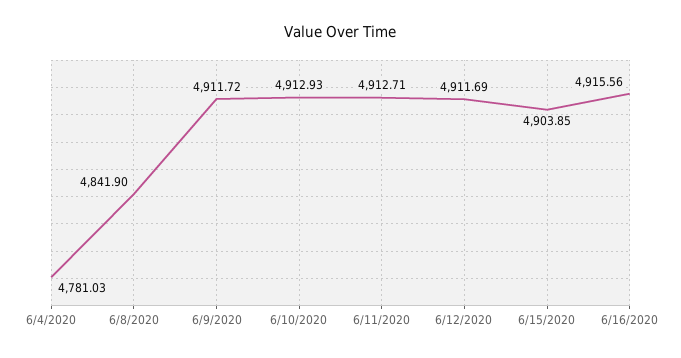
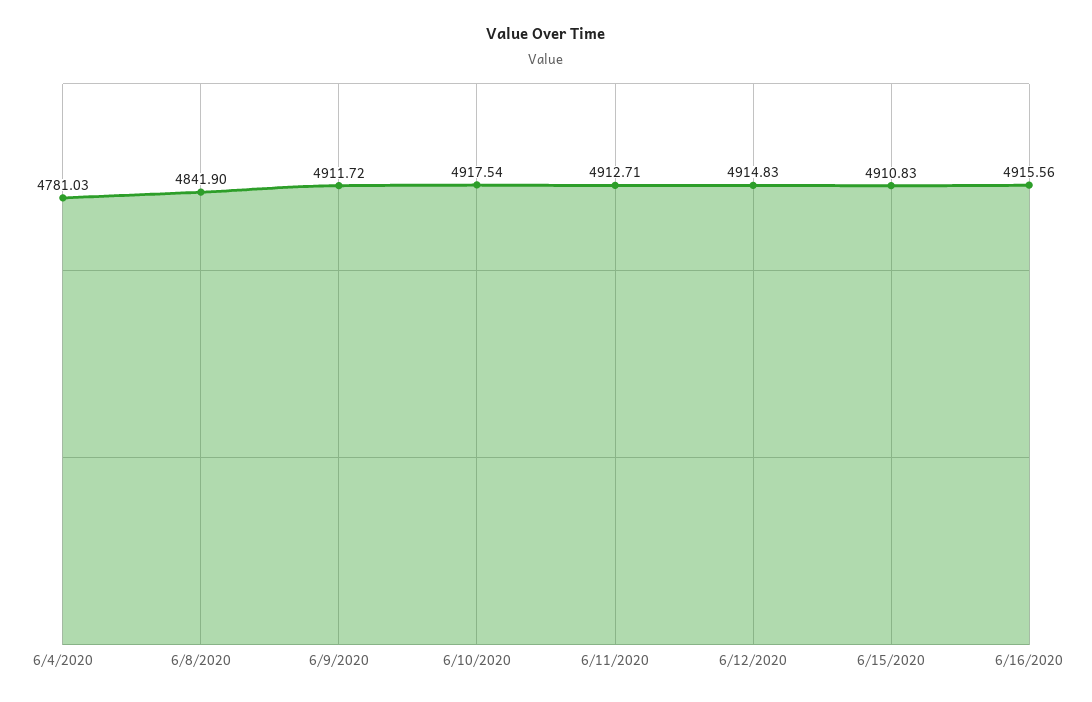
6/10/2020: 4912.93 -> 4917.54
6/12/2020: 4911.69 -> 4914.83
6/15/2020: 4903.85 -> 4910.83

